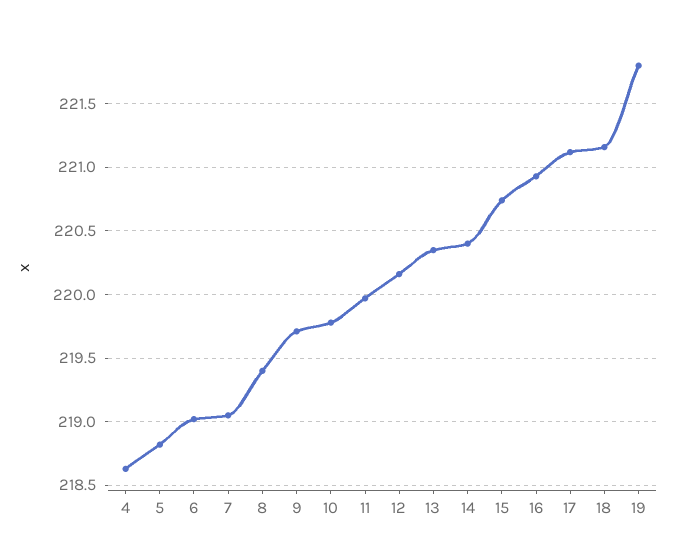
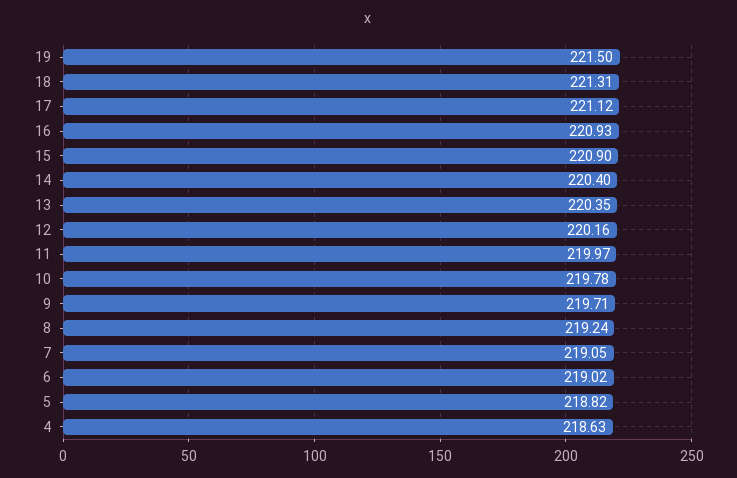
8: 219.4 -> 219.24
15: 220.75 -> 220.9
18: 221.15 -> 221.31
19: 221.8 -> 221.5

